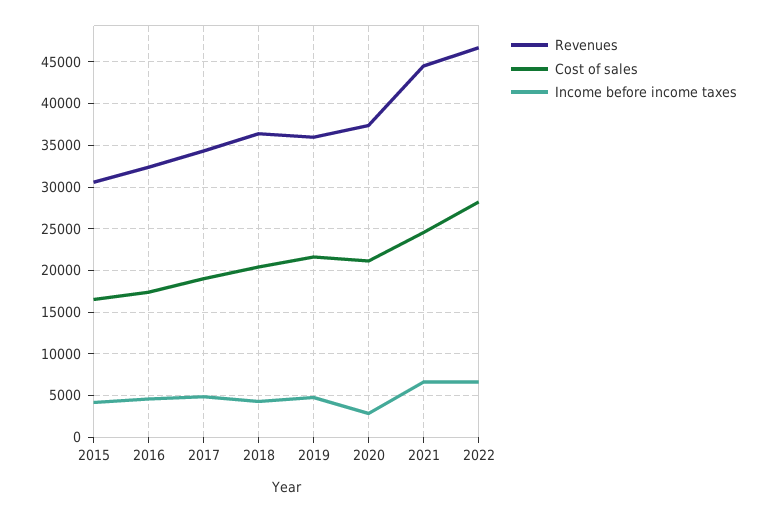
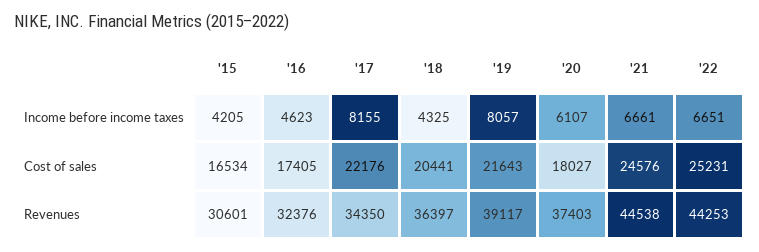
Cost of sales, 2017: 19000 -> 22176
Income before income taxes, 2017: 5000 -> 8155
Revenues, 2019: 36000 -> 39117
Income before income taxes, 2019: 5000 -> 8057
Cost of sales, 2020: 21000 -> 18027
Income before income taxes, 2020: 3000 -> 6107
Revenues, 2022: 47000 -> 44253
Cost of sales, 2022: 28000 -> 25231

